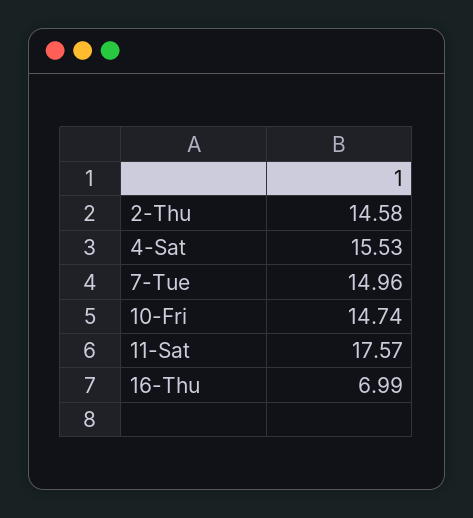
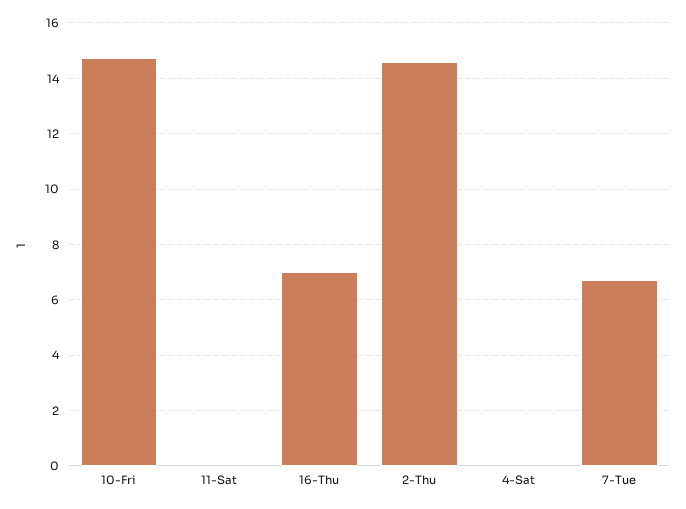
4-Sat: 15.53 -> 0
7-Tue: 14.96 -> 6.75
11-Sat: 17.57 -> 0

